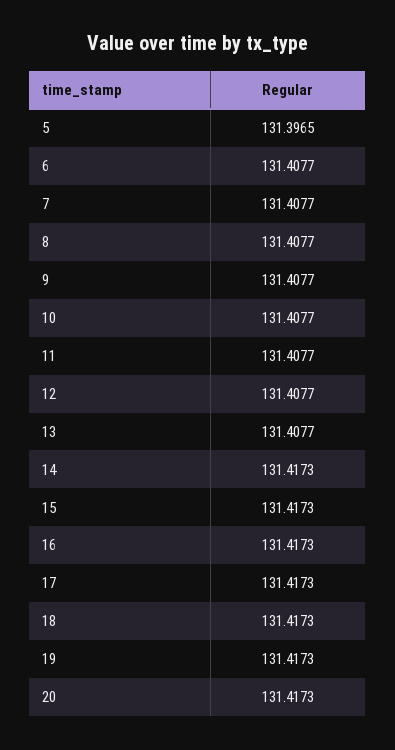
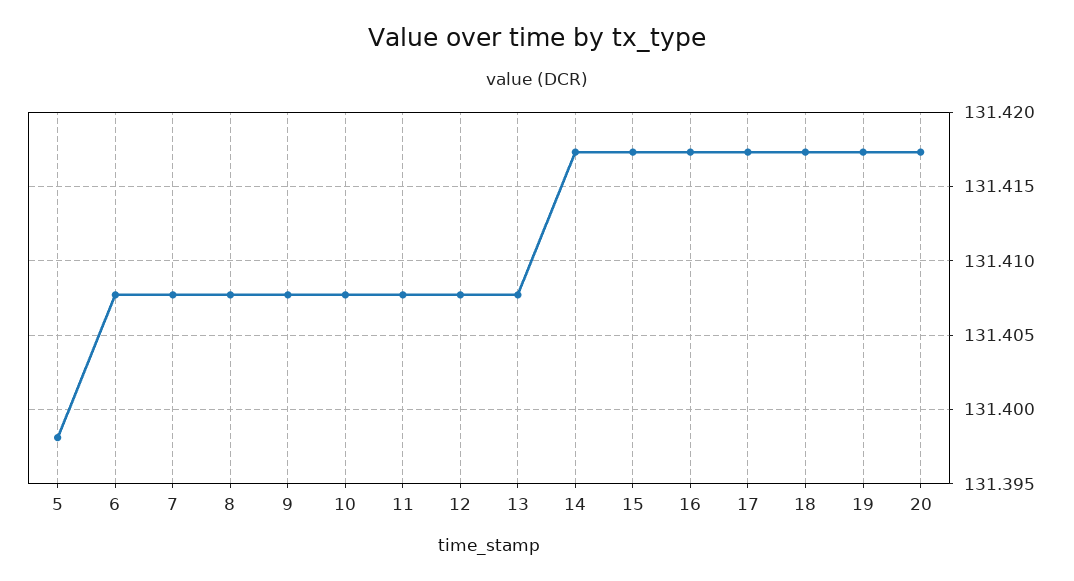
5: 131.3965 -> 131.398

